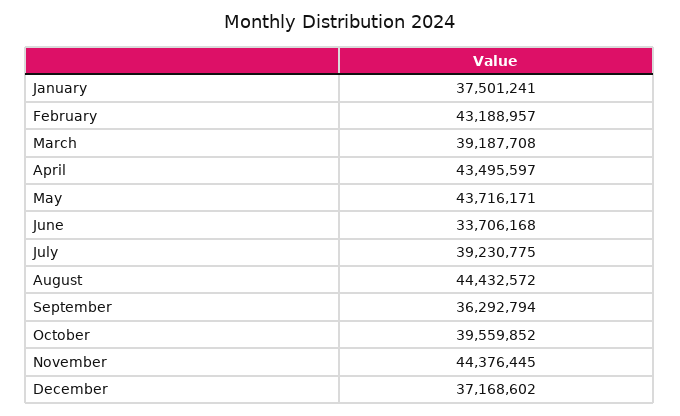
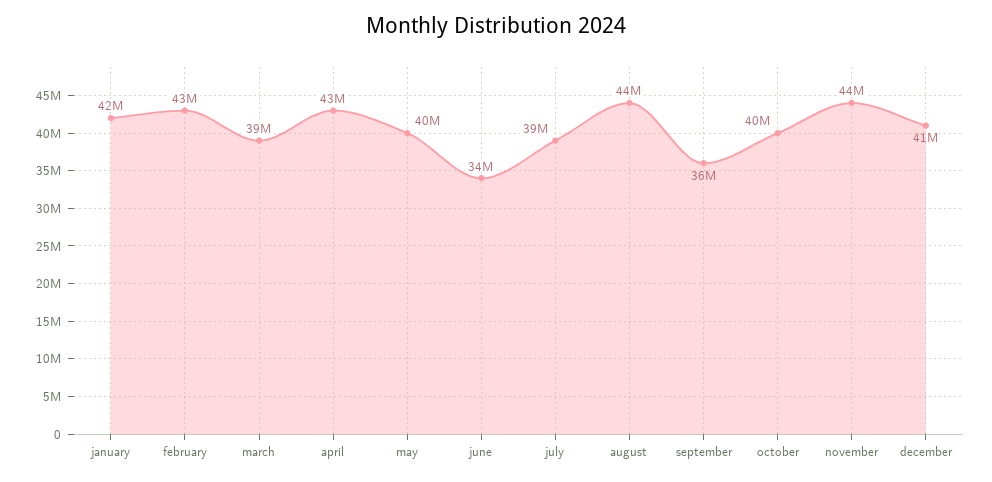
January: 37501241 -> 42000000
May: 43716171 -> 40000000
December: 37168602 -> 41000000

